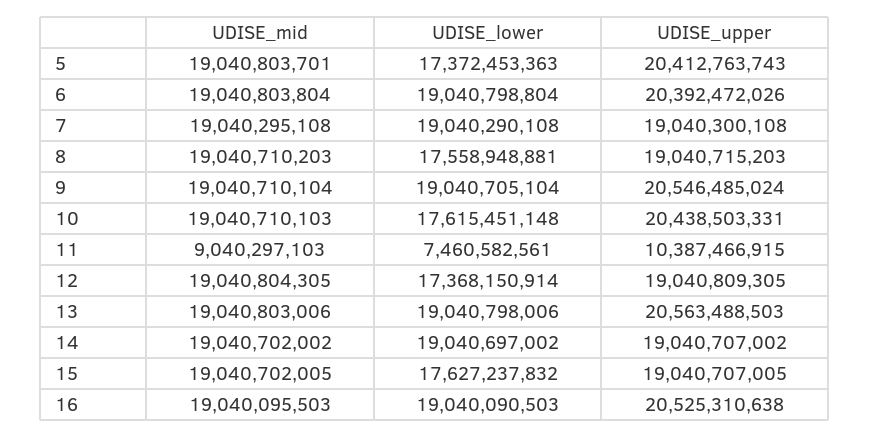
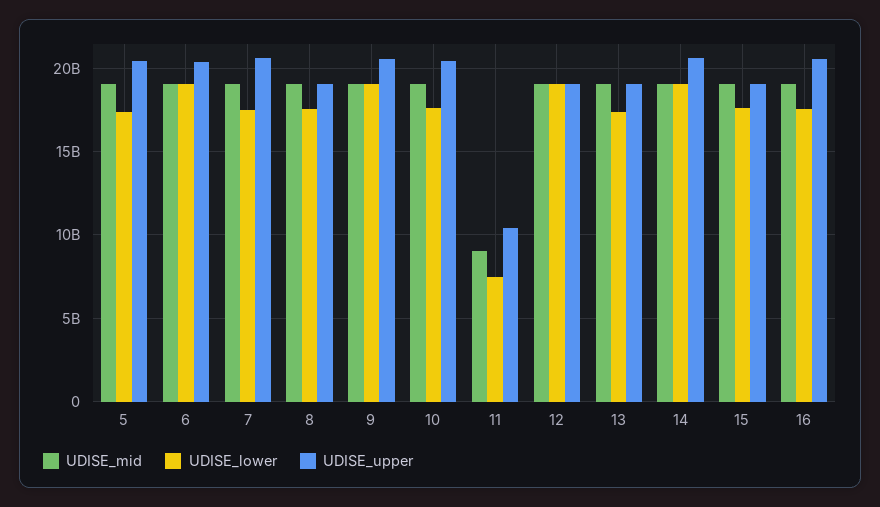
UDISE_lower, 7: 19040290108 -> 17500000000
UDISE_upper, 7: 19040300108 -> 20500000000
UDISE_lower, 12: 17368150914 -> 19000000000
UDISE_lower, 13: 19040798006 -> 17500000000
UDISE_upper, 13: 20563488503 -> 19000000000
UDISE_upper, 14: 19040707002 -> 20500000000
UDISE_lower, 16: 19040090503 -> 17500000000

